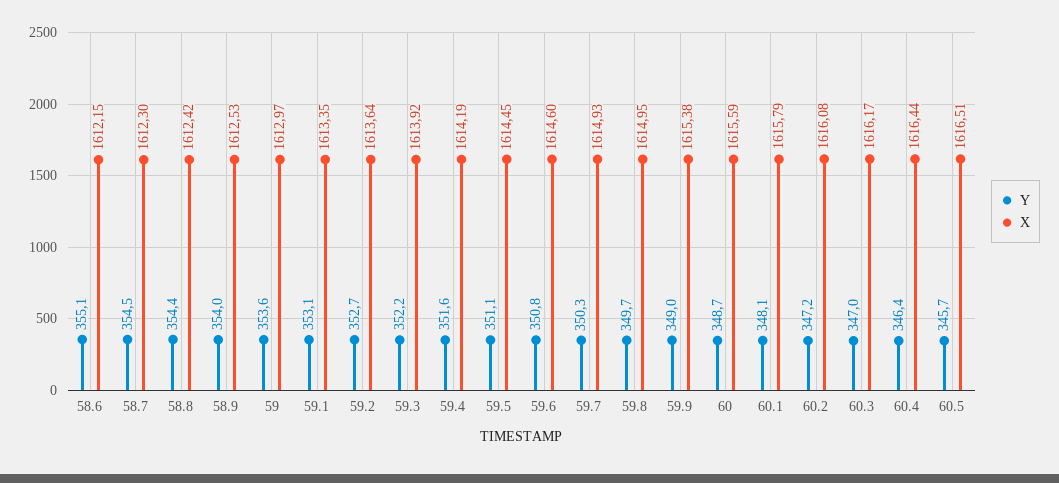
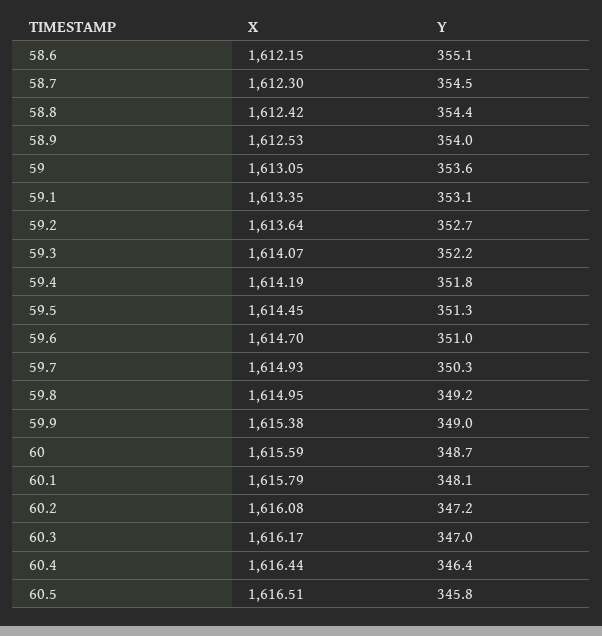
X, 59: 1612.97 -> 1613.05
X, 59.3: 1613.92 -> 1614.07
Y, 59.4: 351.6 -> 351.8
Y, 59.5: 351.1 -> 351.3
Y, 59.6: 350.8 -> 351
X, 59.6: 1614.6 -> 1614.7
Y, 59.8: 349.7 -> 349.2
Y, 60.5: 345.7 -> 345.8

